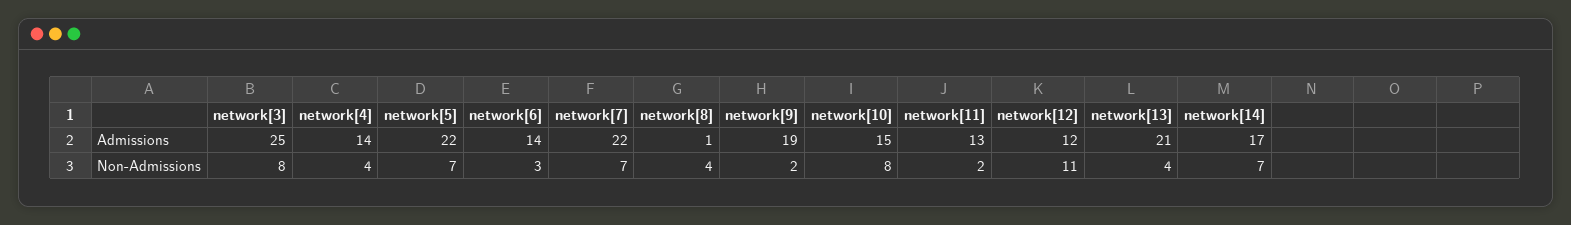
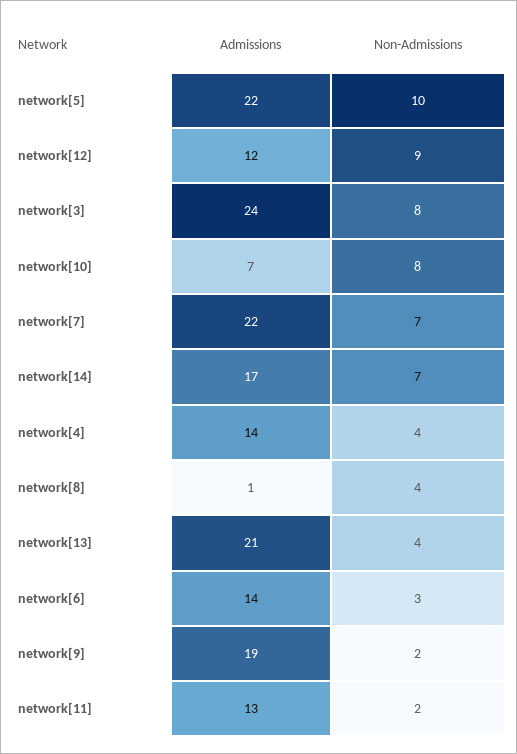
network[3], Admissions: 25 -> 24
network[10], Admissions: 15 -> 7
network[5], Non-Admissions: 7 -> 10
network[12], Non-Admissions: 11 -> 9

